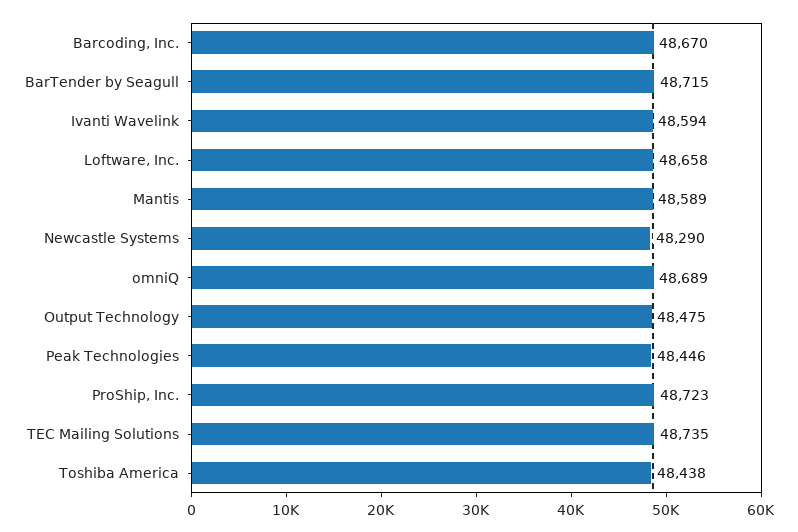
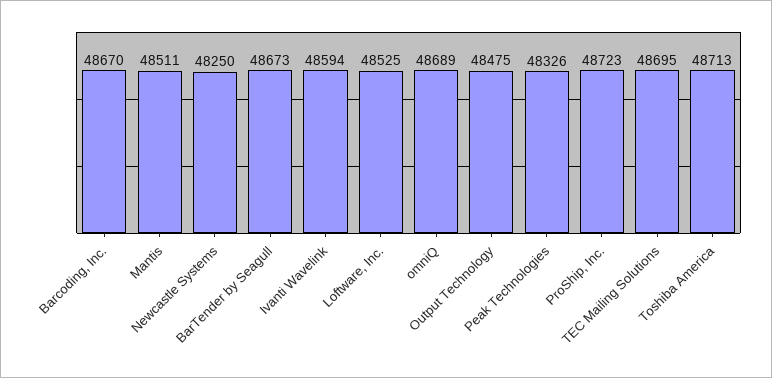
BarTender by Seagull: 48715 -> 48673
Loftware, Inc.: 48658 -> 48525
Mantis: 48589 -> 48511
Newcastle Systems: 48290 -> 48250
Peak Technologies: 48446 -> 48326
TEC Mailing Solutions: 48735 -> 48695
Toshiba America: 48438 -> 48713

